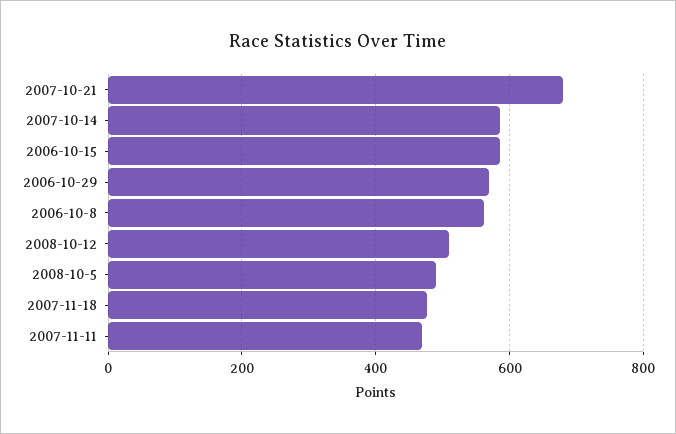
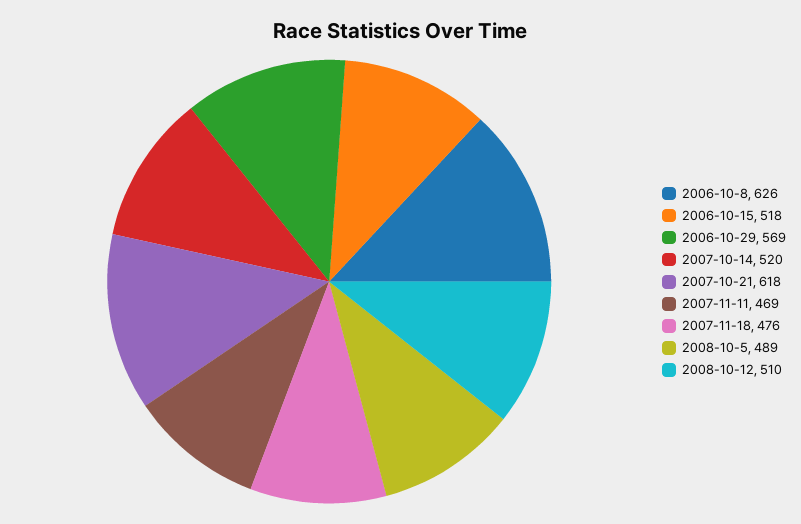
2007-10-21: 680 -> 618
2007-10-14: 580 -> 520
2006-10-15: 580 -> 518
2006-10-8: 560 -> 626

